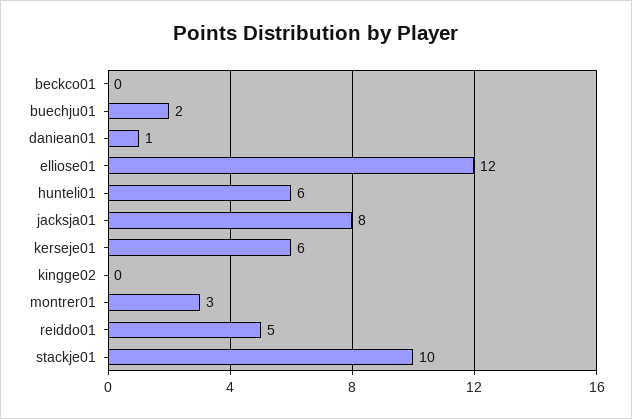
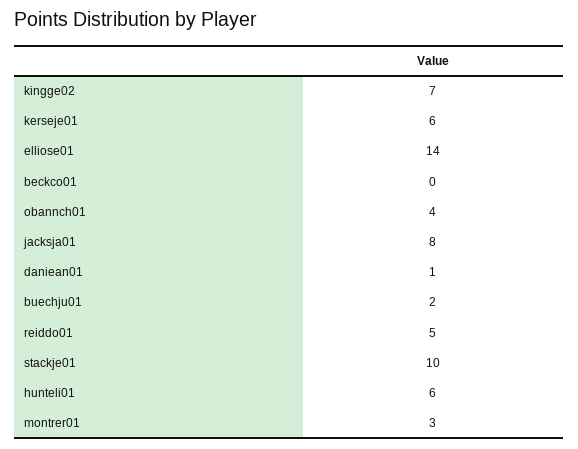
elliose01: 12 -> 14
kingge02: 0 -> 7
obannch01: none -> 4

